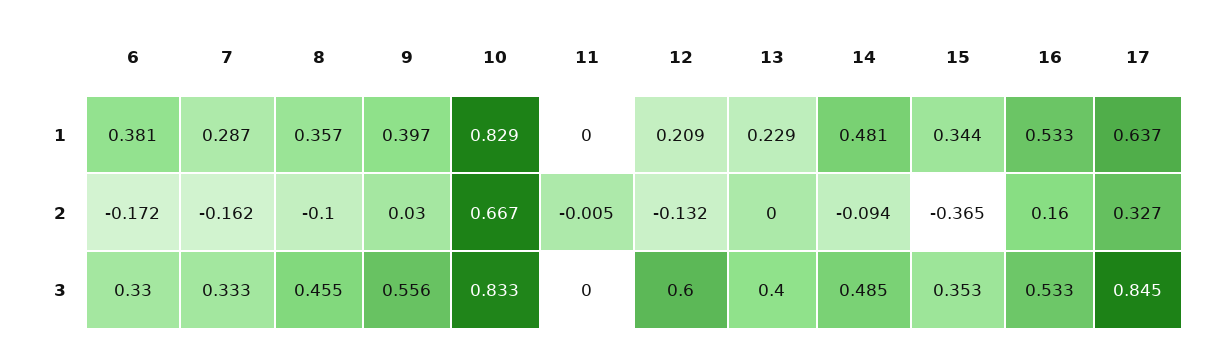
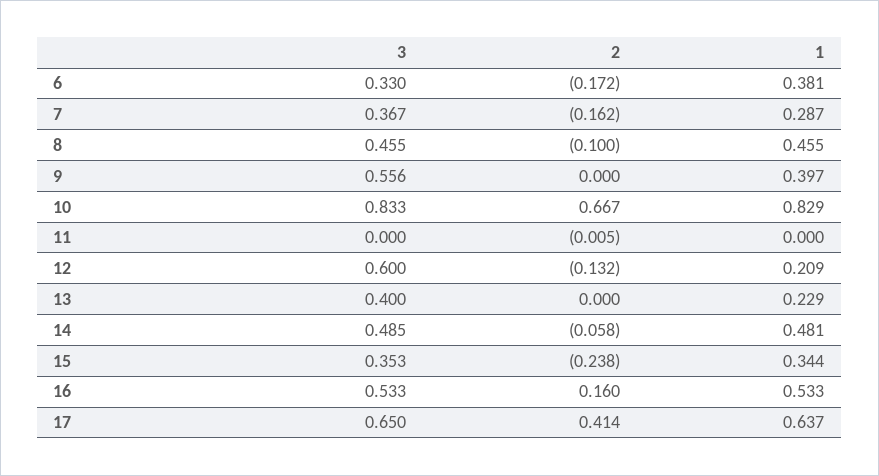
8, 1: 0.357 -> 0.455
9, 2: 0.03 -> 0
14, 2: -0.094 -> -0.058
15, 2: -0.365 -> -0.238
17, 2: 0.327 -> 0.414
7, 3: 0.333 -> 0.367
17, 3: 0.845 -> 0.65

